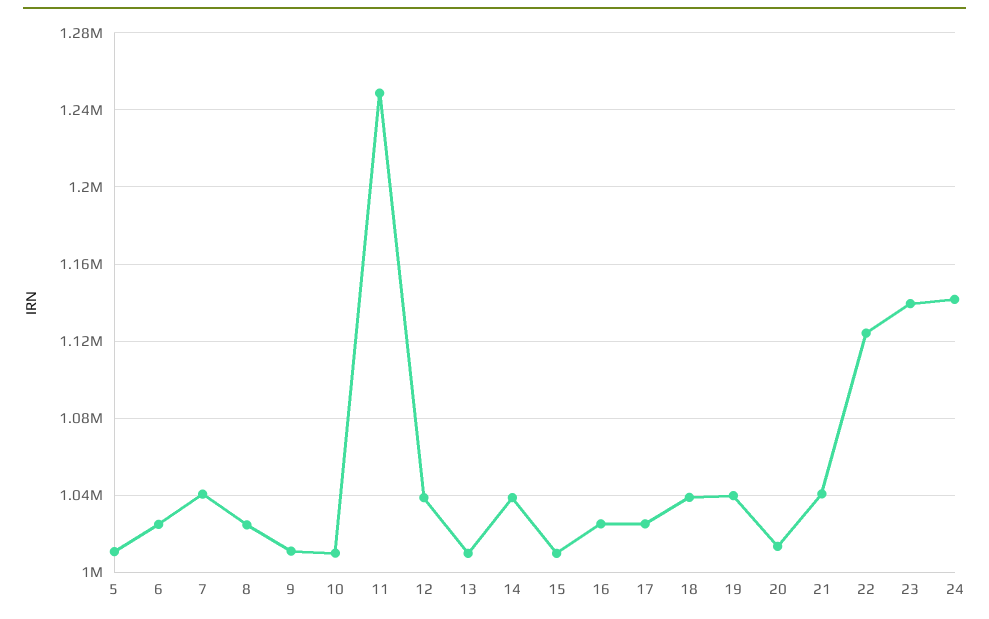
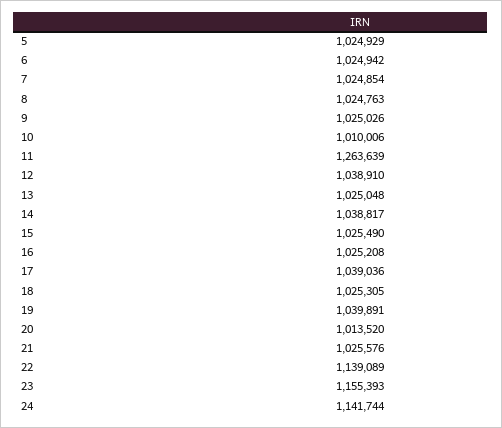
5: 1010000 -> 1024929
7: 1040000 -> 1024854
9: 1010000 -> 1025026
11: 1250000 -> 1263639
13: 1010000 -> 1025048
15: 1010000 -> 1025490
17: 1025000 -> 1039036
18: 1040000 -> 1025305
21: 1040000 -> 1025576
22: 1125000 -> 1139089
23: 1140000 -> 1155393

